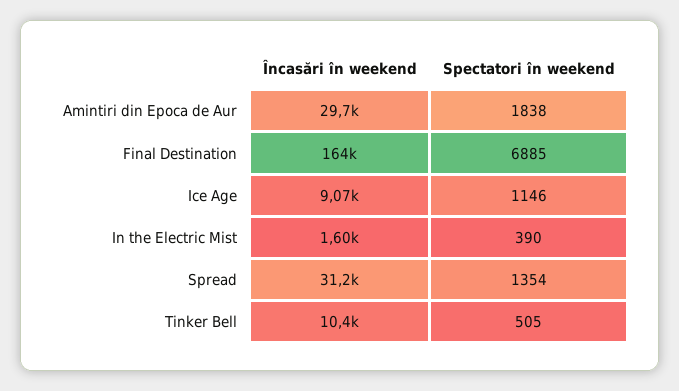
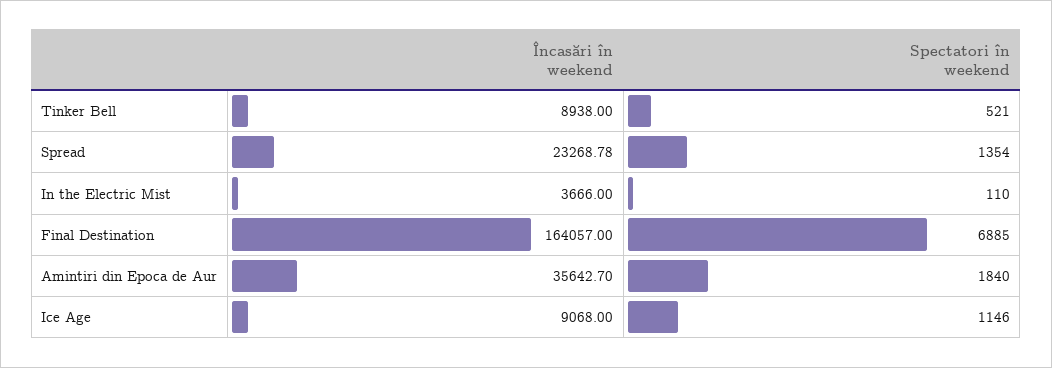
Încasări în weekend, Amintiri din Epoca de Aur: 29700 -> 35642.7
Spectatori în weekend, Amintiri din Epoca de Aur: 1838 -> 1840
Încasări în weekend, In the Electric Mist: 1600 -> 3666
Spectatori în weekend, In the Electric Mist: 390 -> 110
Încasări în weekend, Spread: 31200 -> 23268.78
Încasări în weekend, Tinker Bell: 10400 -> 8938
Spectatori în weekend, Tinker Bell: 505 -> 521

